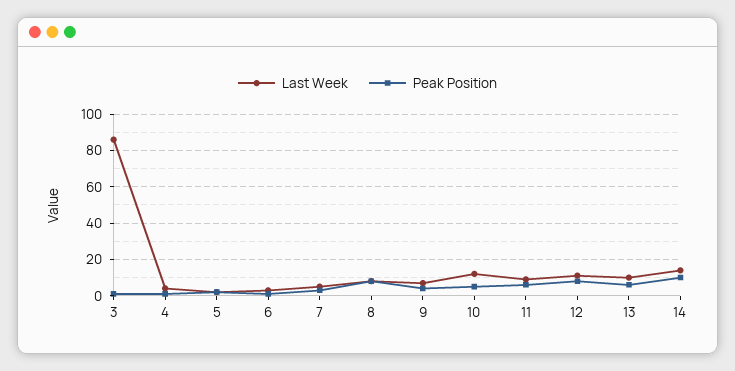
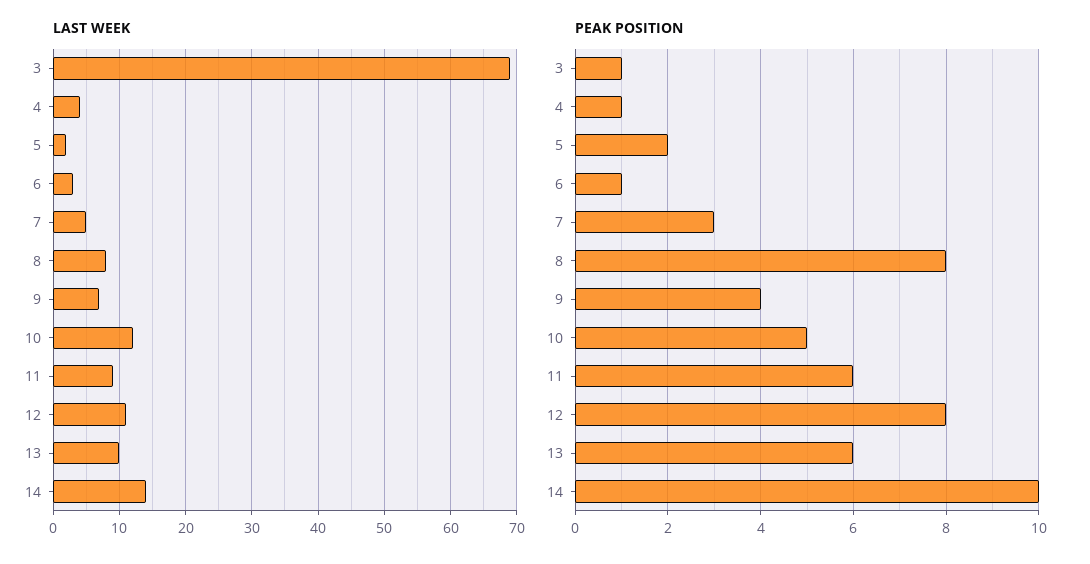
Last Week, 3: 85 -> 69

